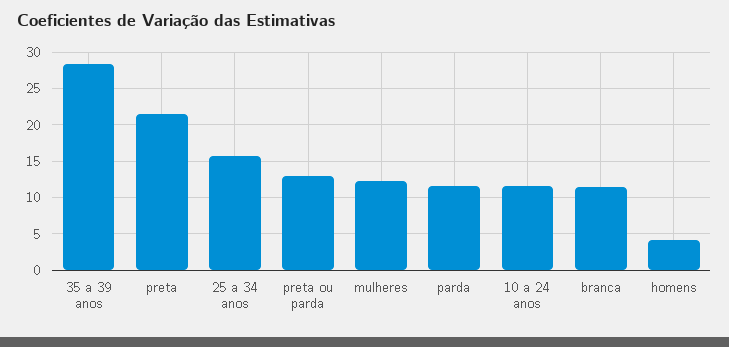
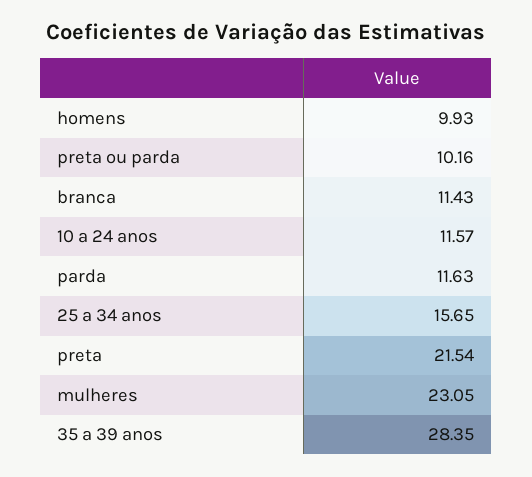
preta ou parda: 13 -> 10.16
mulheres: 12 -> 23.05
homens: 4 -> 9.93

